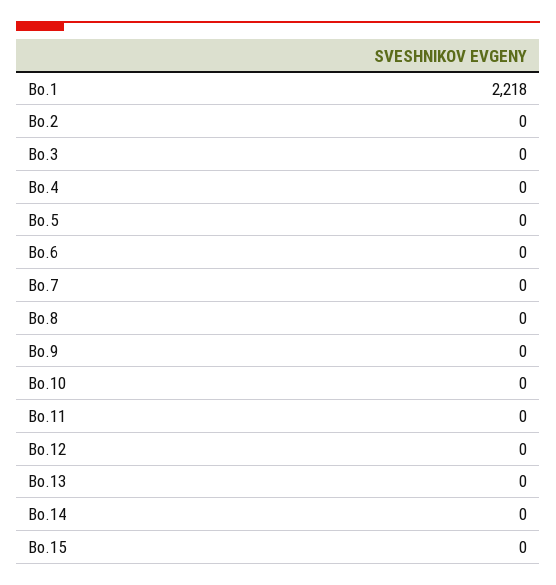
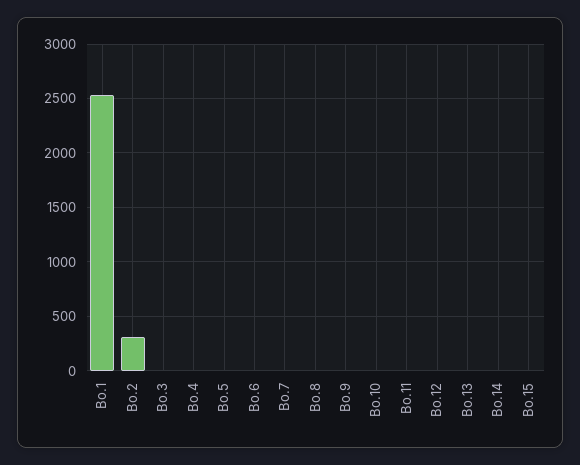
Bo.1: 2218 -> 2500
Bo.2: 0 -> 300

